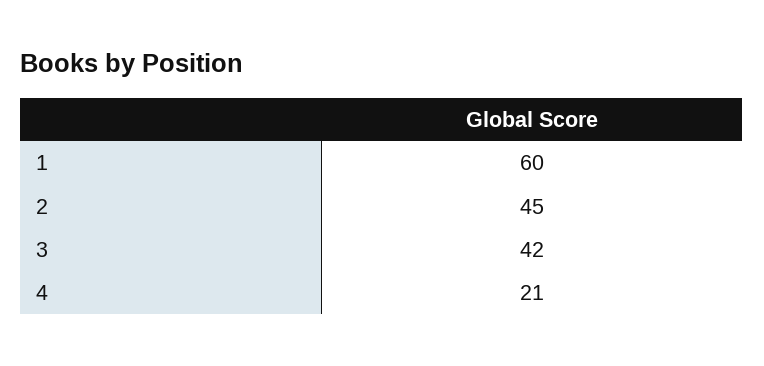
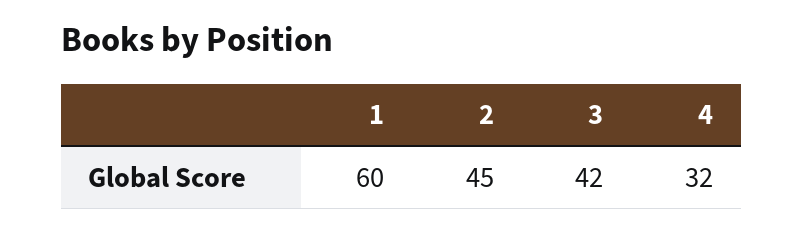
4: 21 -> 32

